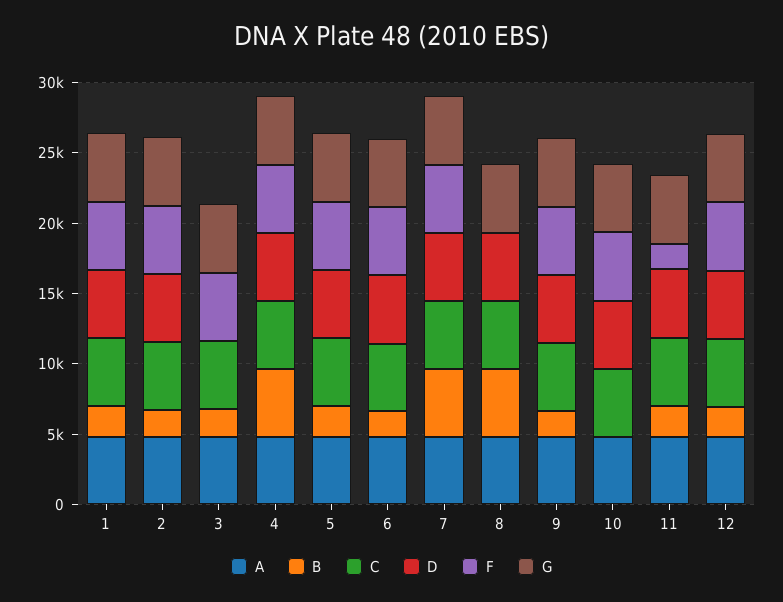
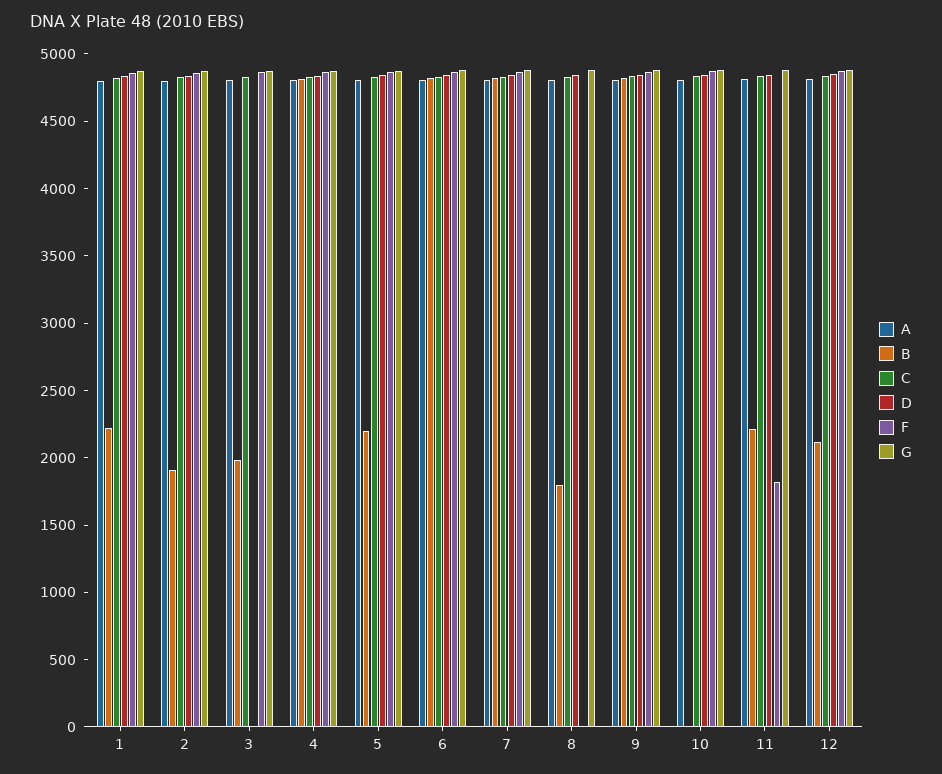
B, 6: 2000 -> 4800
B, 8: 5000 -> 1800
B, 9: 2000 -> 4800

